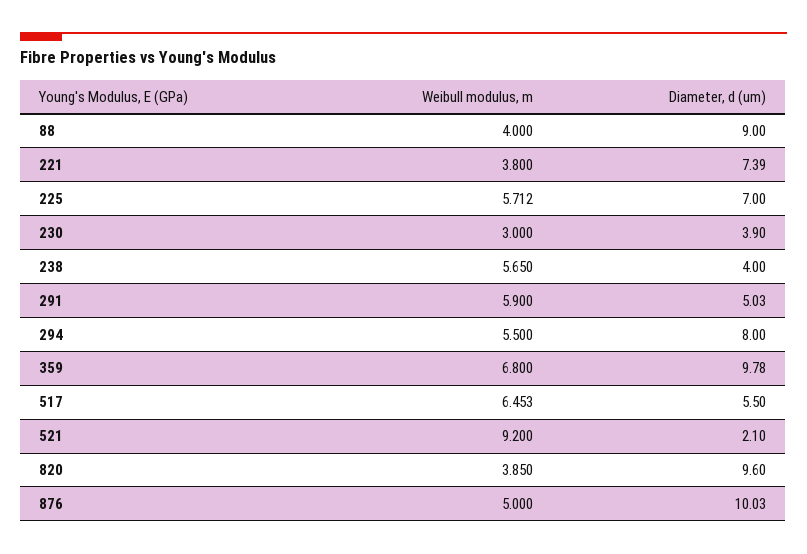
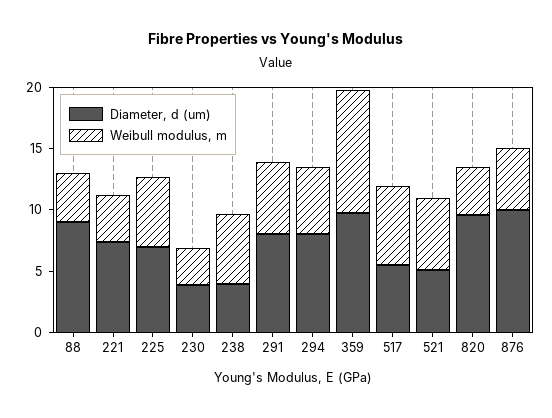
Diameter, d (um), 291: 5.03 -> 8
Weibull modulus, m, 359: 6.8 -> 10
Weibull modulus, m, 521: 9.2 -> 6
Diameter, d (um), 521: 2.1 -> 5

